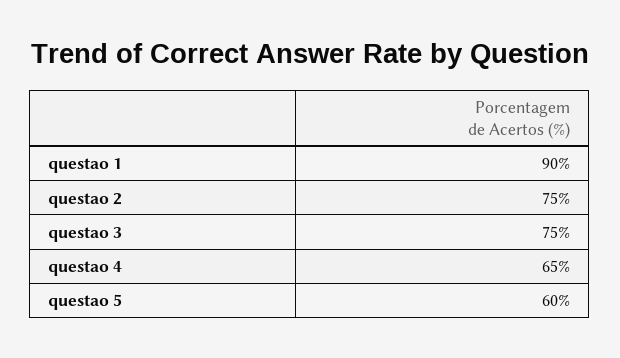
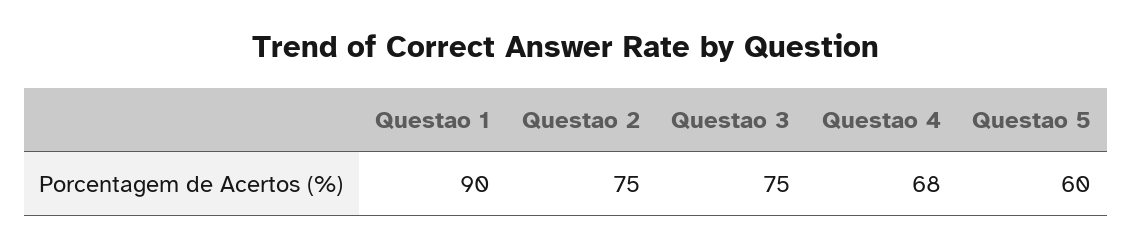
questao 4: 65 -> 68

